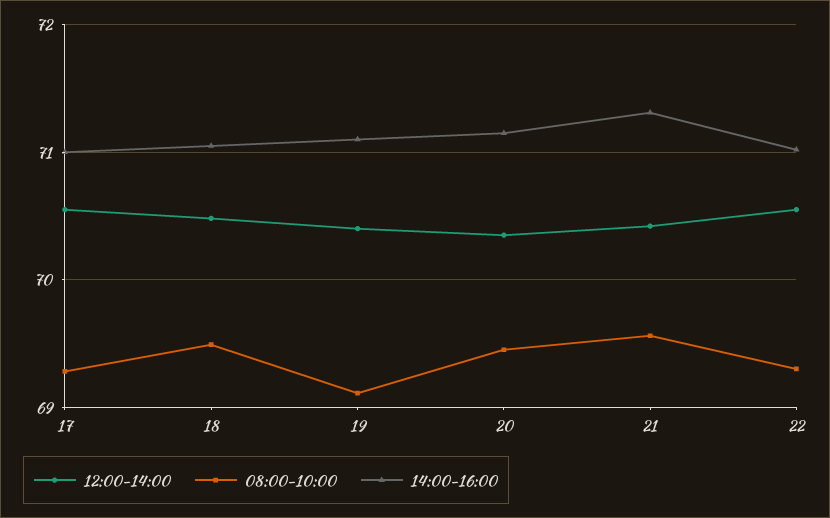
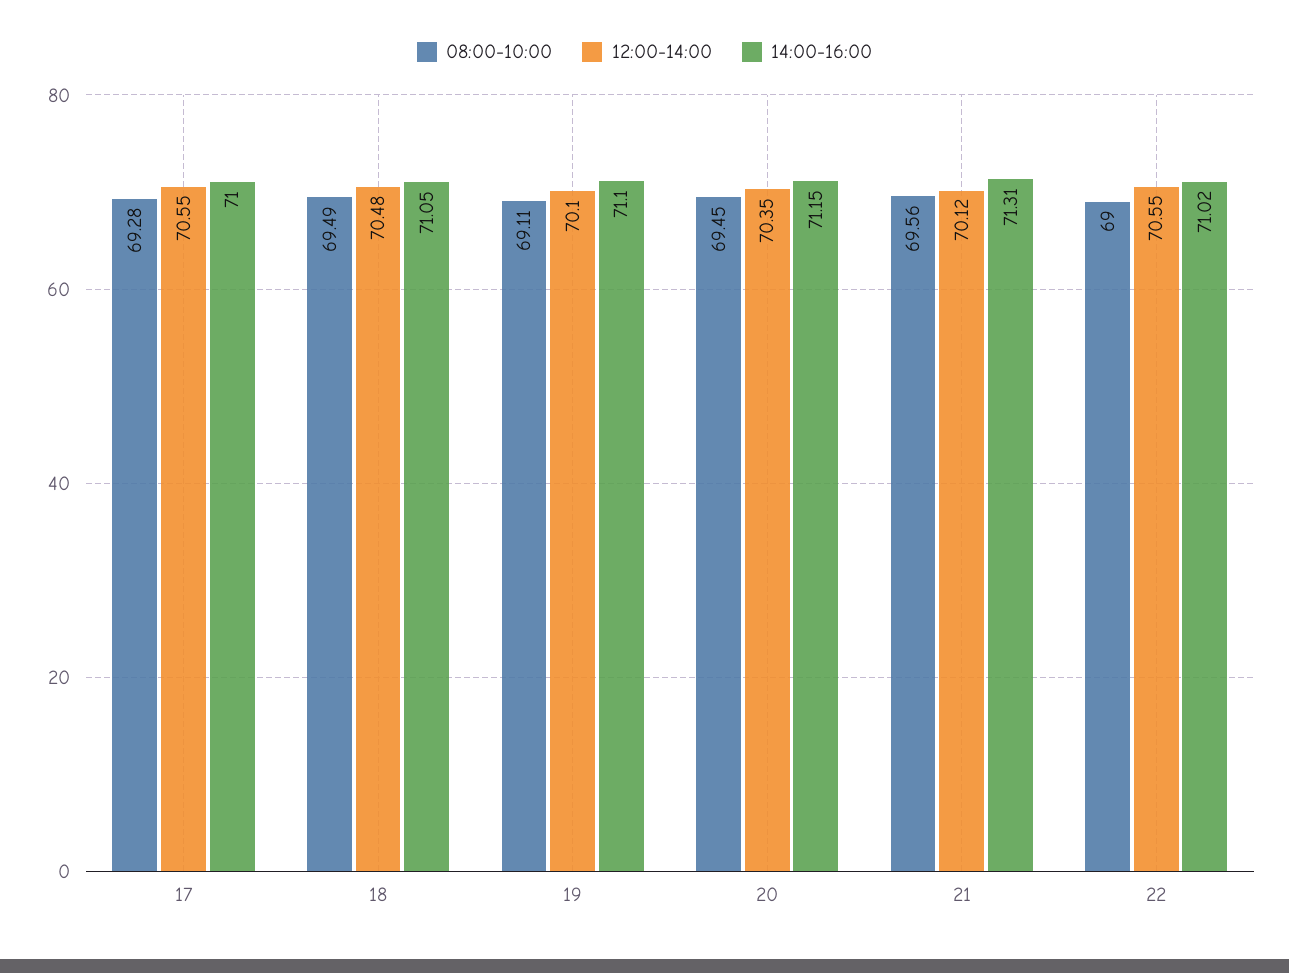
12:00-14:00, 19: 70.4 -> 70.1
12:00-14:00, 21: 70.4 -> 70.12
08:00-10:00, 22: 69.3 -> 69

